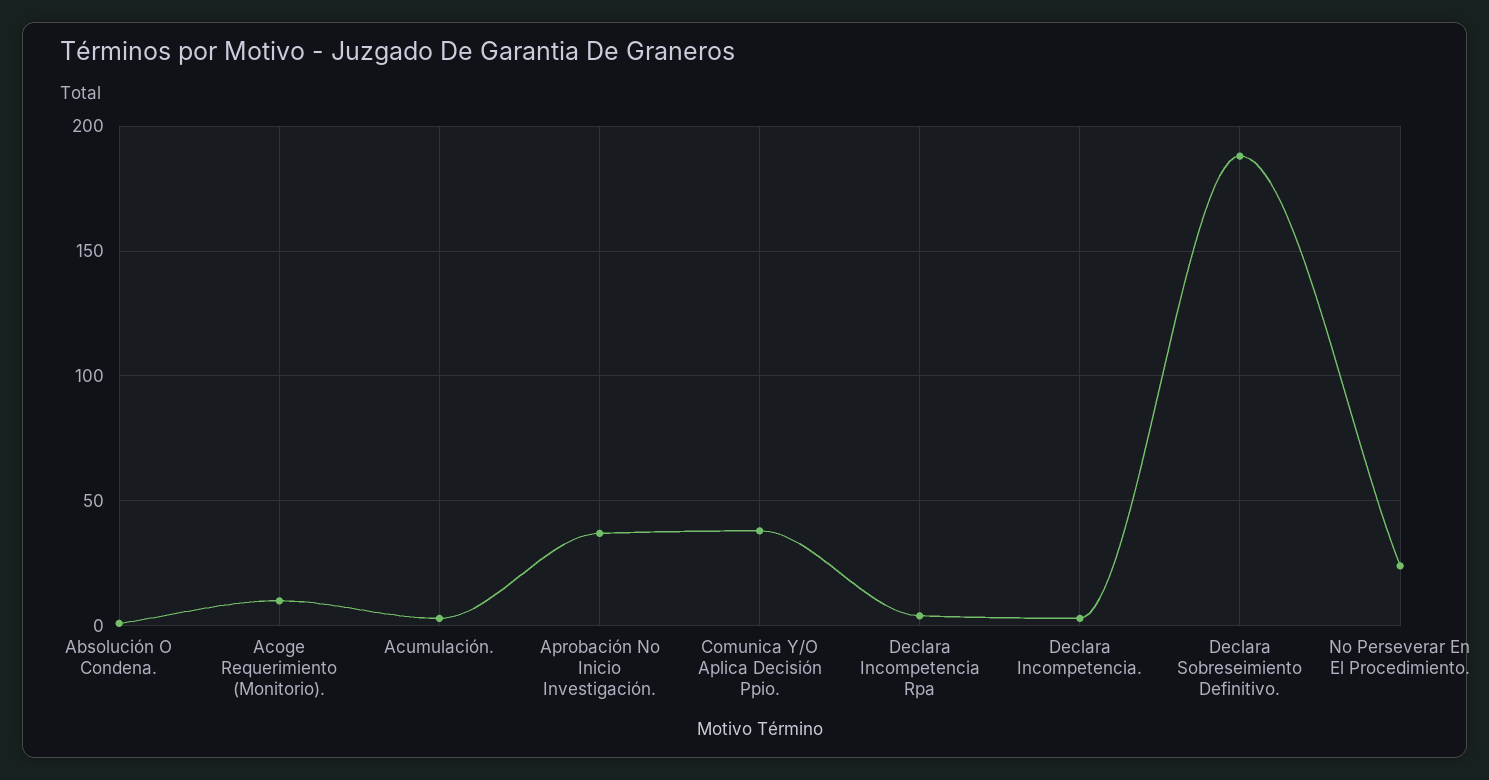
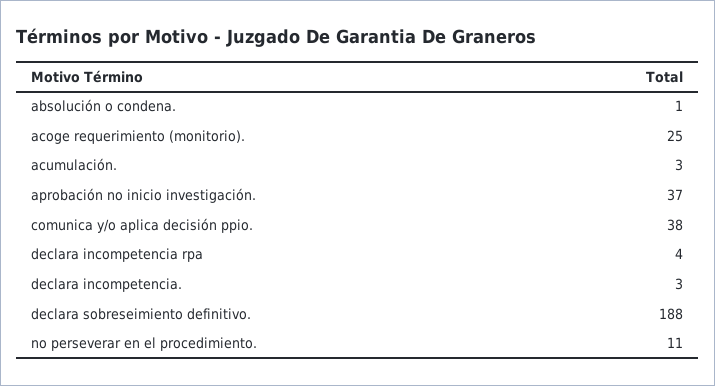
Acoge Requerimiento (Monitorio).: 10 -> 25
No Perseverar En El Procedimiento.: 25 -> 11

